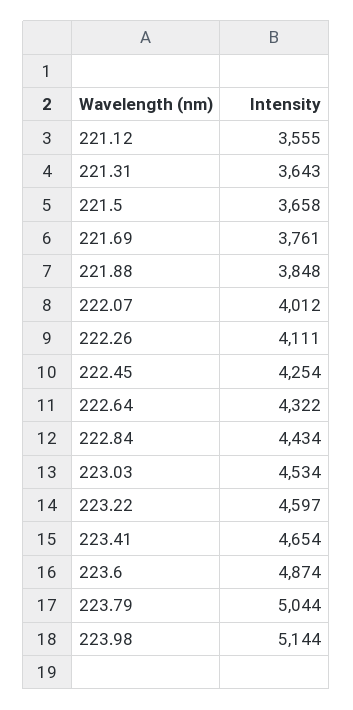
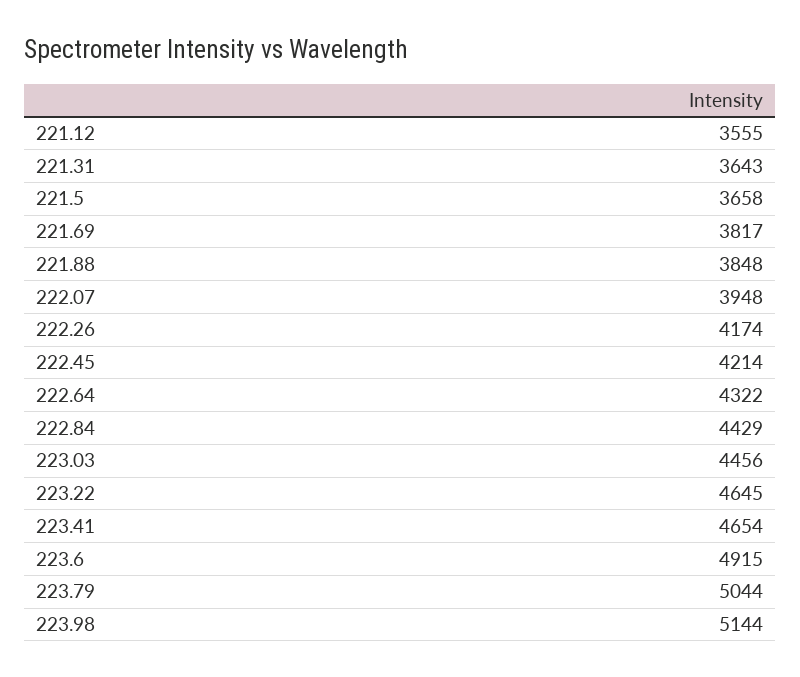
221.69: 3761 -> 3817
222.07: 4012 -> 3948
222.26: 4111 -> 4174
222.45: 4254 -> 4214
222.84: 4434 -> 4429
223.03: 4534 -> 4456
223.22: 4597 -> 4645
223.6: 4874 -> 4915

